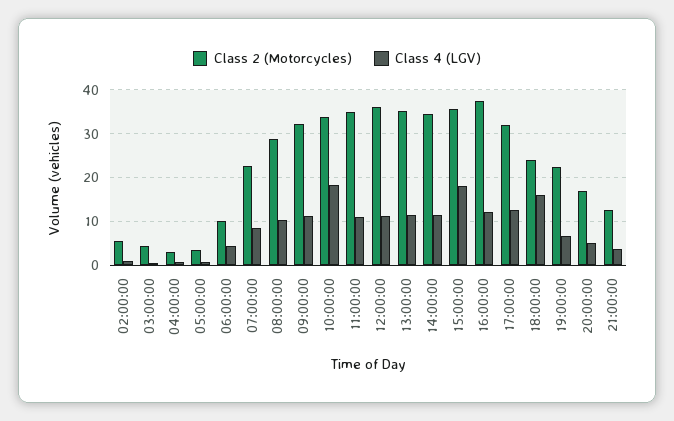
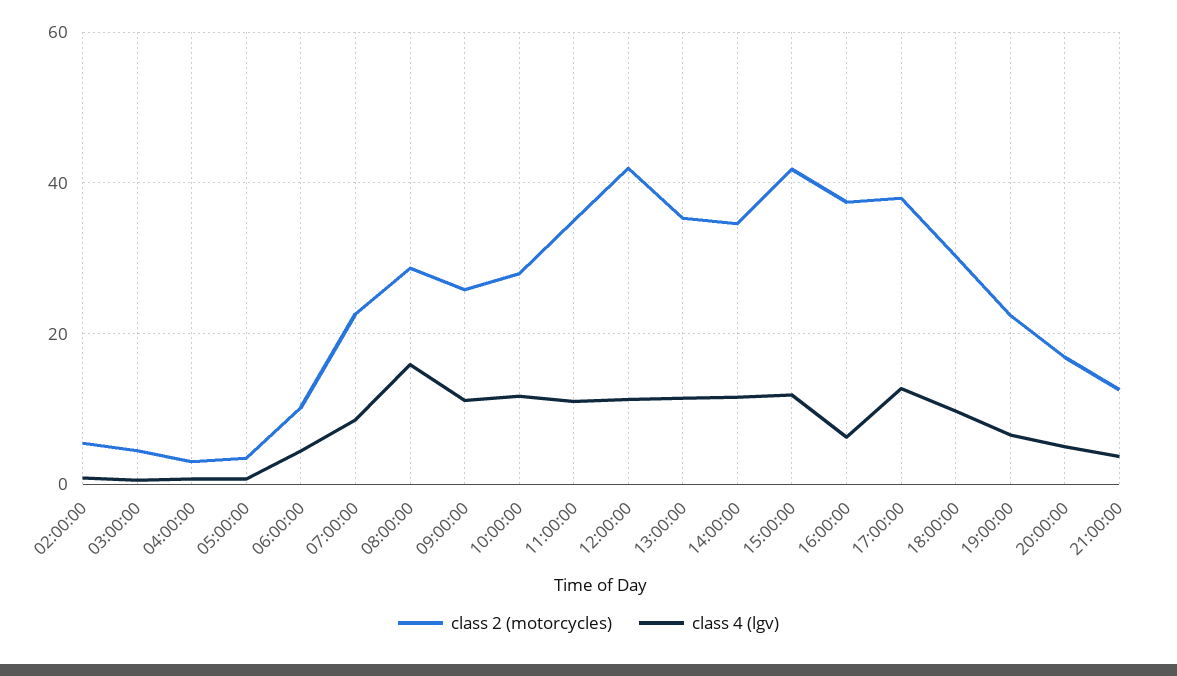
Class 4 (LGV), 08:00:00: 10 -> 16
Class 2 (Motorcycles), 09:00:00: 32 -> 26
Class 2 (Motorcycles), 10:00:00: 34 -> 28
Class 4 (LGV), 10:00:00: 18 -> 12
Class 2 (Motorcycles), 12:00:00: 36 -> 42
Class 2 (Motorcycles), 15:00:00: 36 -> 42
Class 4 (LGV), 15:00:00: 18 -> 12
Class 4 (LGV), 16:00:00: 12 -> 6
Class 2 (Motorcycles), 17:00:00: 32 -> 38
Class 2 (Motorcycles), 18:00:00: 24 -> 30
Class 4 (LGV), 18:00:00: 16 -> 10

